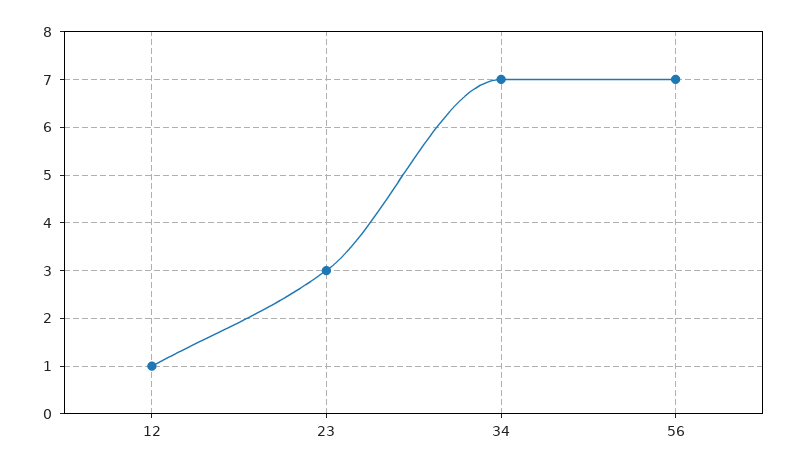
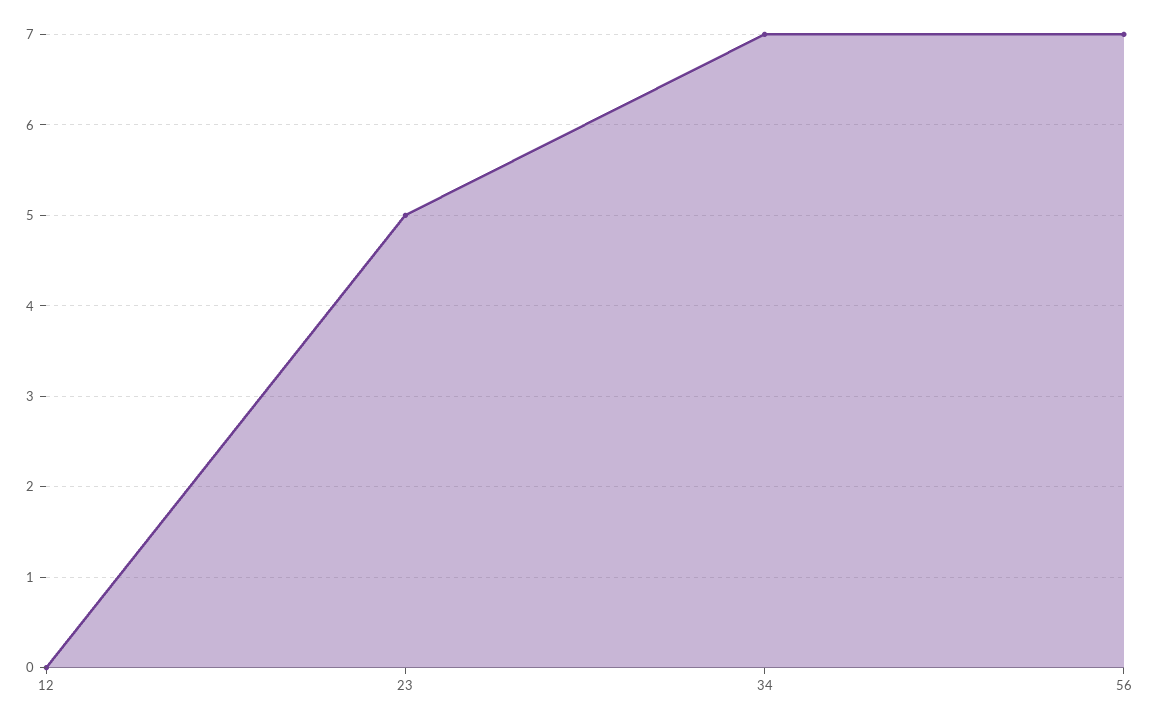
12: 1 -> 0
23: 3 -> 5

